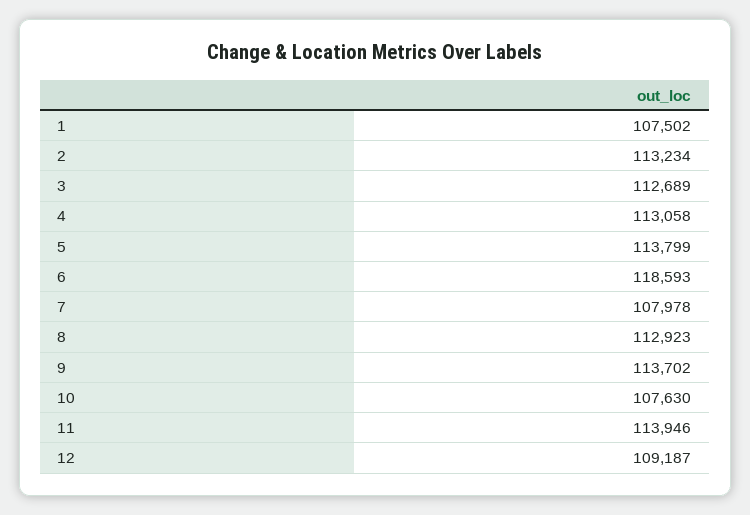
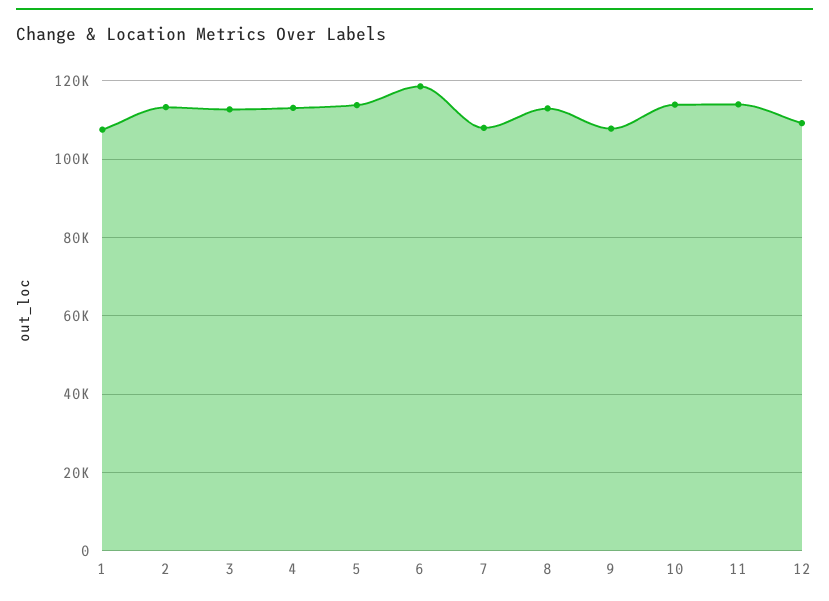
9: 113702 -> 108000
10: 107630 -> 114000

